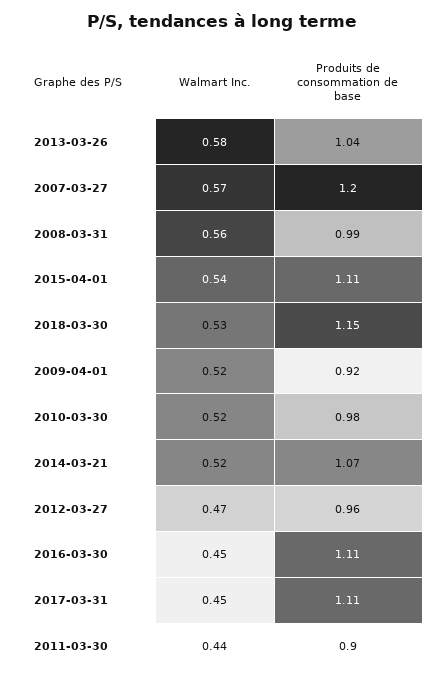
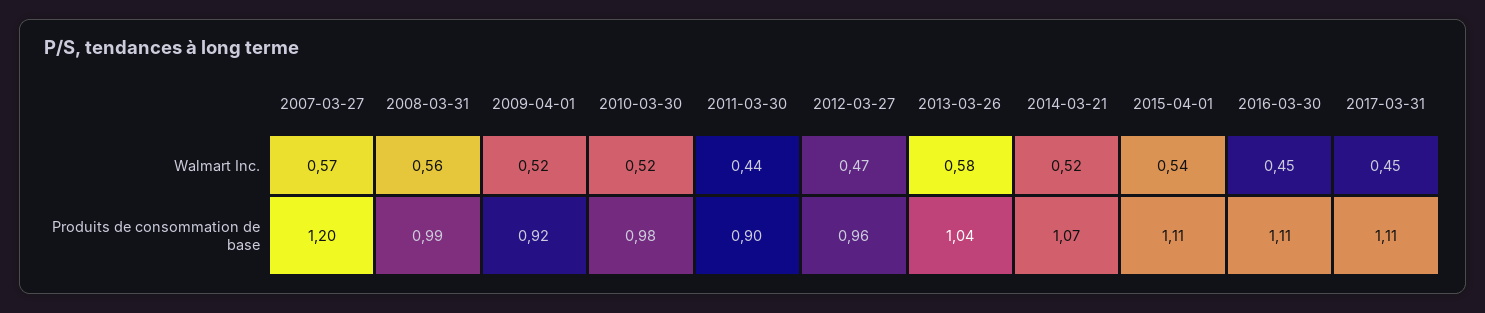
Walmart Inc., 2018-03-30: 0.53 -> none
Produits de consommation de base, 2018-03-30: 1.15 -> none

